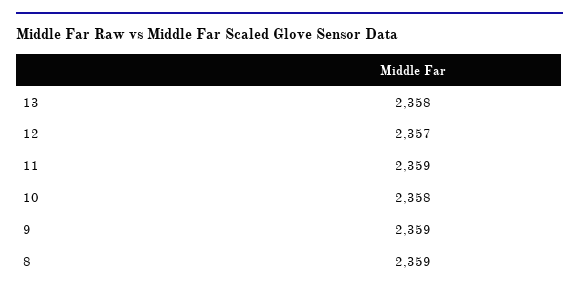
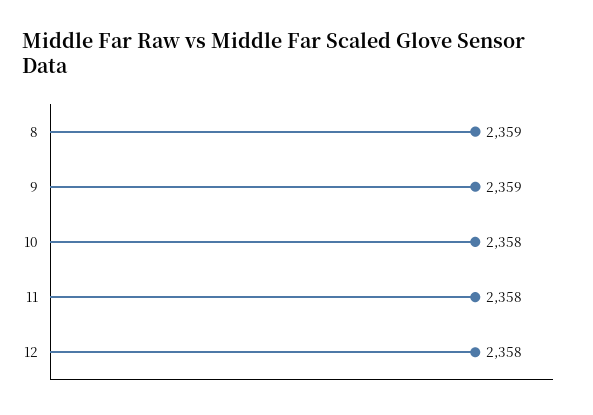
13: 2358 -> none
12: 2357 -> 2358
11: 2359 -> 2358

